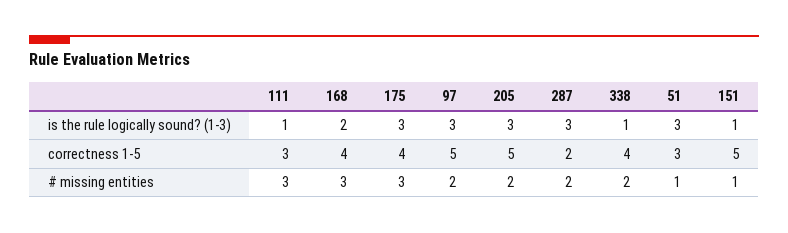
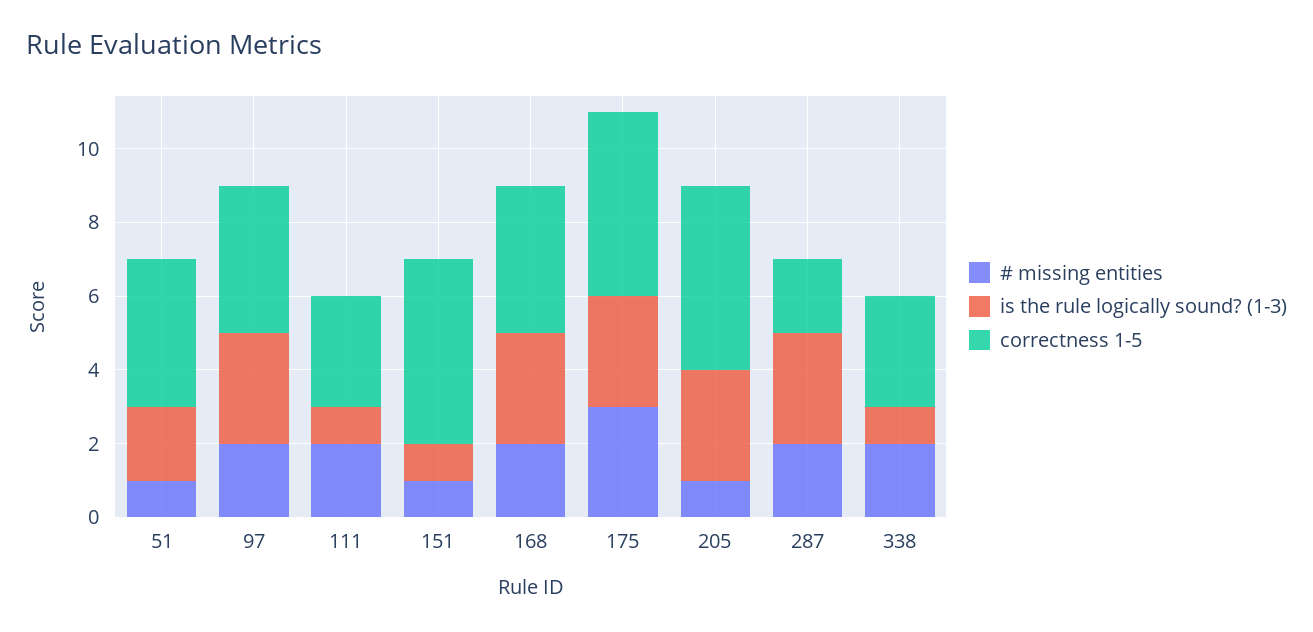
is the rule logically sound? (1-3), 168: 2 -> 3
is the rule logically sound? (1-3), 51: 3 -> 2
correctness 1-5, 175: 4 -> 5
correctness 1-5, 97: 5 -> 4
correctness 1-5, 338: 4 -> 3
correctness 1-5, 51: 3 -> 4
# missing entities, 111: 3 -> 2
# missing entities, 168: 3 -> 2
# missing entities, 205: 2 -> 1

